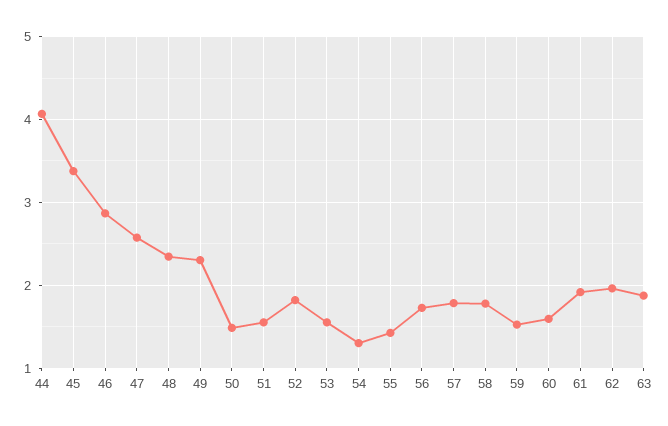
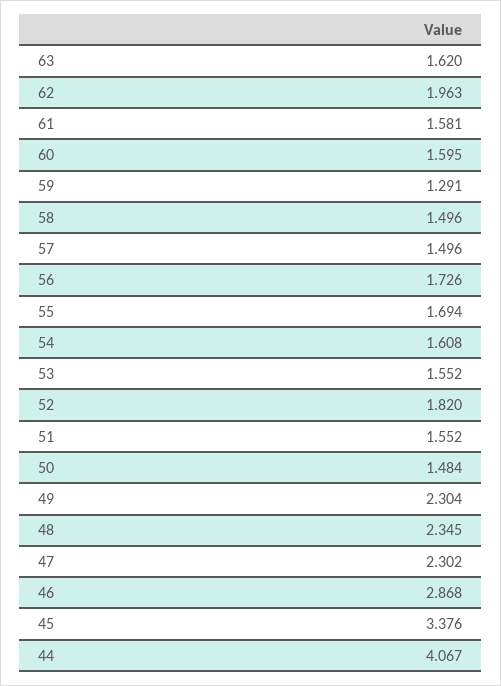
47: 2.6 -> 2.302
54: 1.3 -> 1.608
55: 1.4 -> 1.694
57: 1.8 -> 1.496
58: 1.8 -> 1.496
59: 1.5 -> 1.291
61: 1.9 -> 1.581
63: 1.9 -> 1.62

